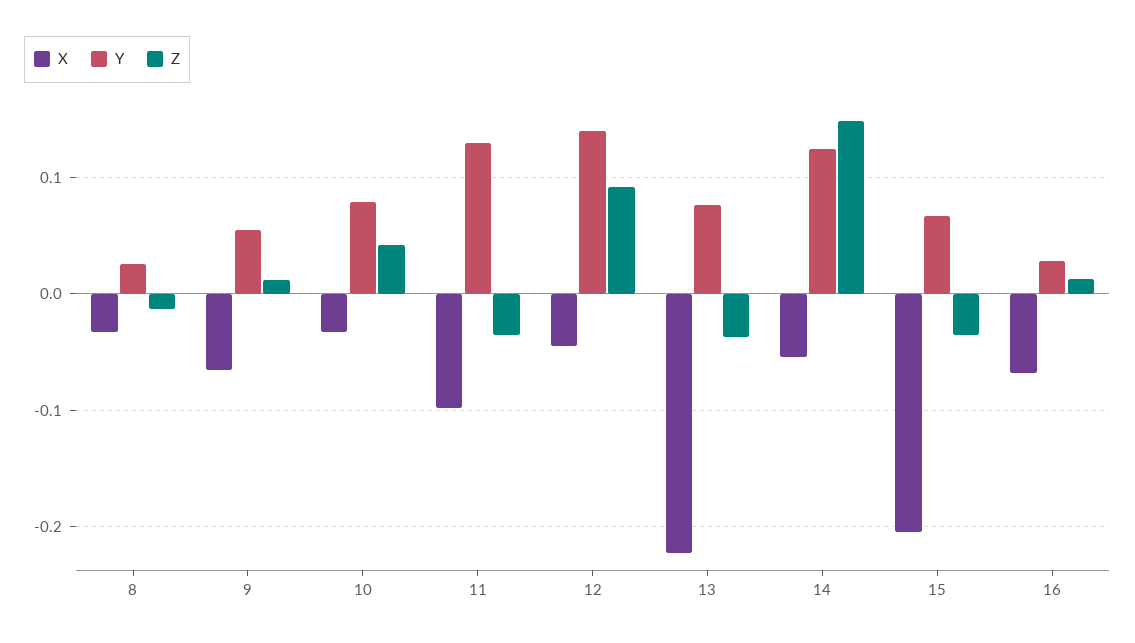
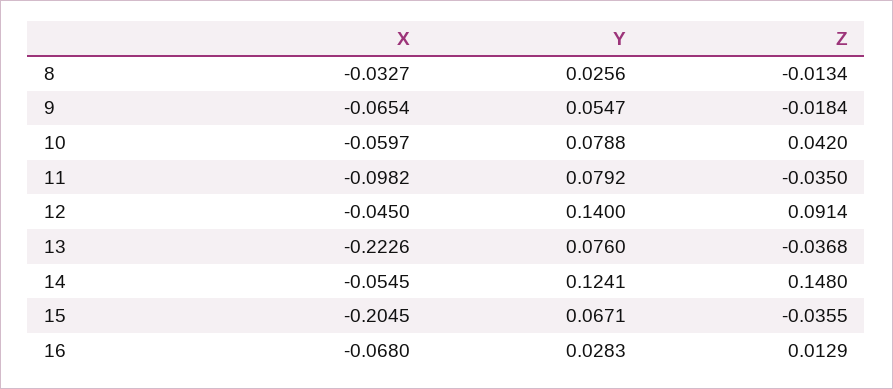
Z, 9: 0.01 -> -0.0184
X, 10: -0.03 -> -0.0597
Y, 11: 0.13 -> 0.0792

